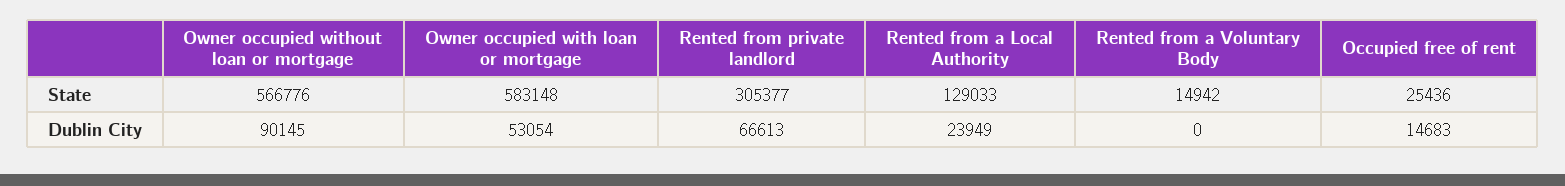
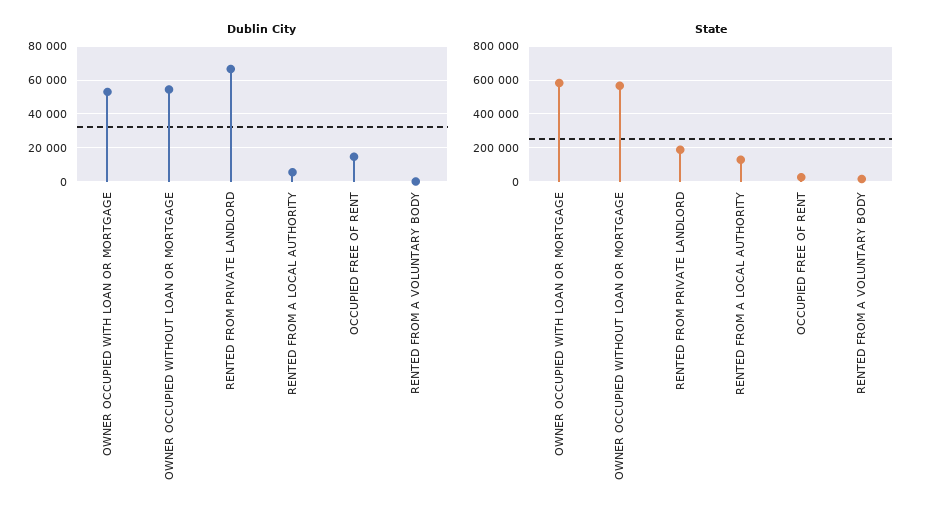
State, Rented from private landlord: 305377 -> 200000
Dublin City, Owner occupied without loan or mortgage: 90145 -> 55000
Dublin City, Rented from a Local Authority: 23949 -> 5000

